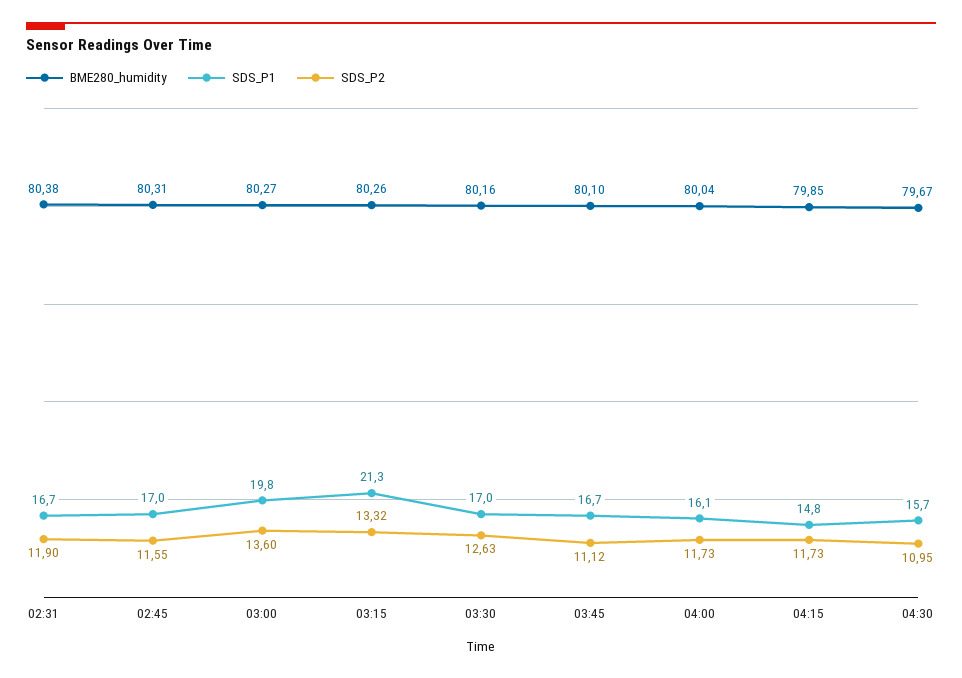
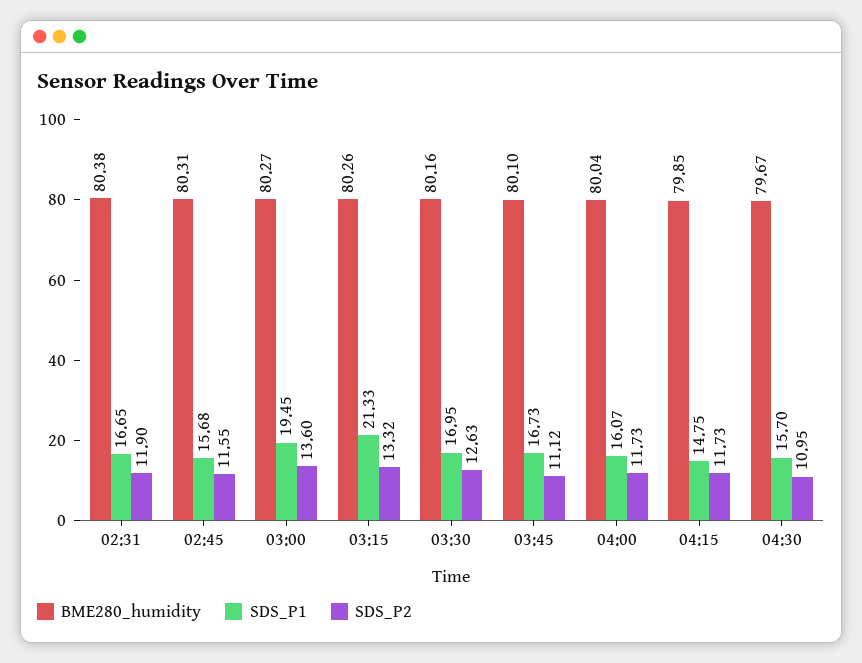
SDS_P1, 02:45: 17 -> 15.68
SDS_P1, 03:00: 19.8 -> 19.45

